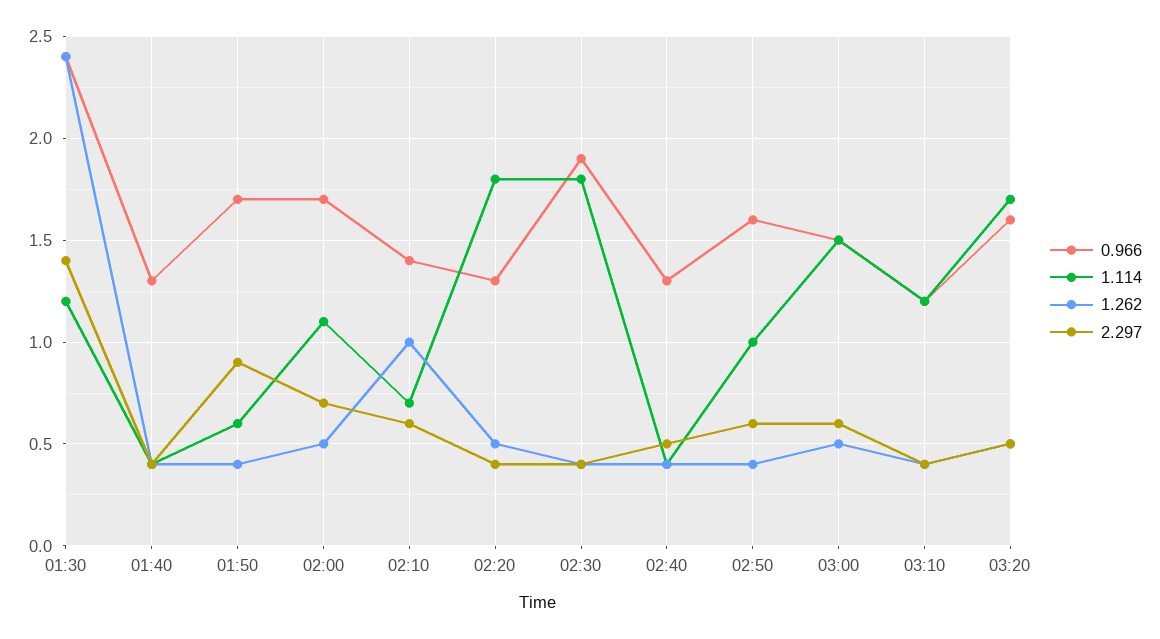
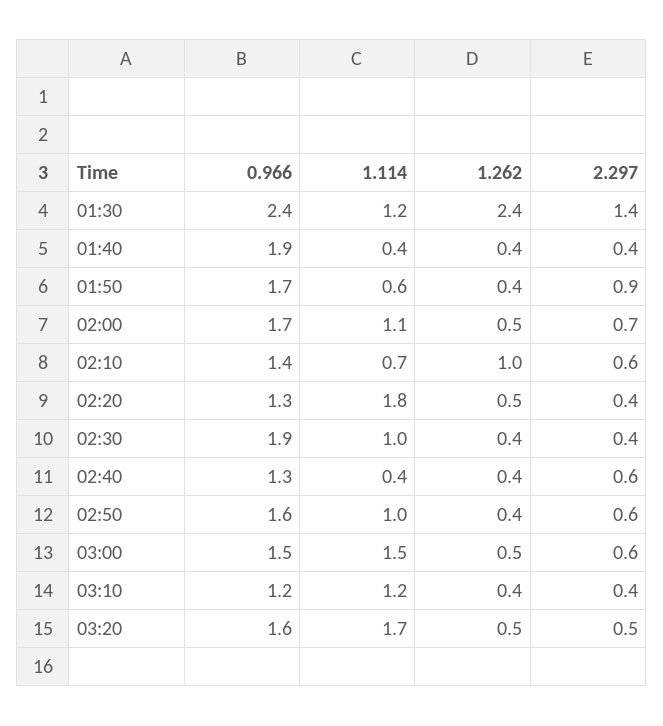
0.966, 01:40: 1.3 -> 1.9
1.114, 02:30: 1.8 -> 1
2.297, 02:40: 0.5 -> 0.6

